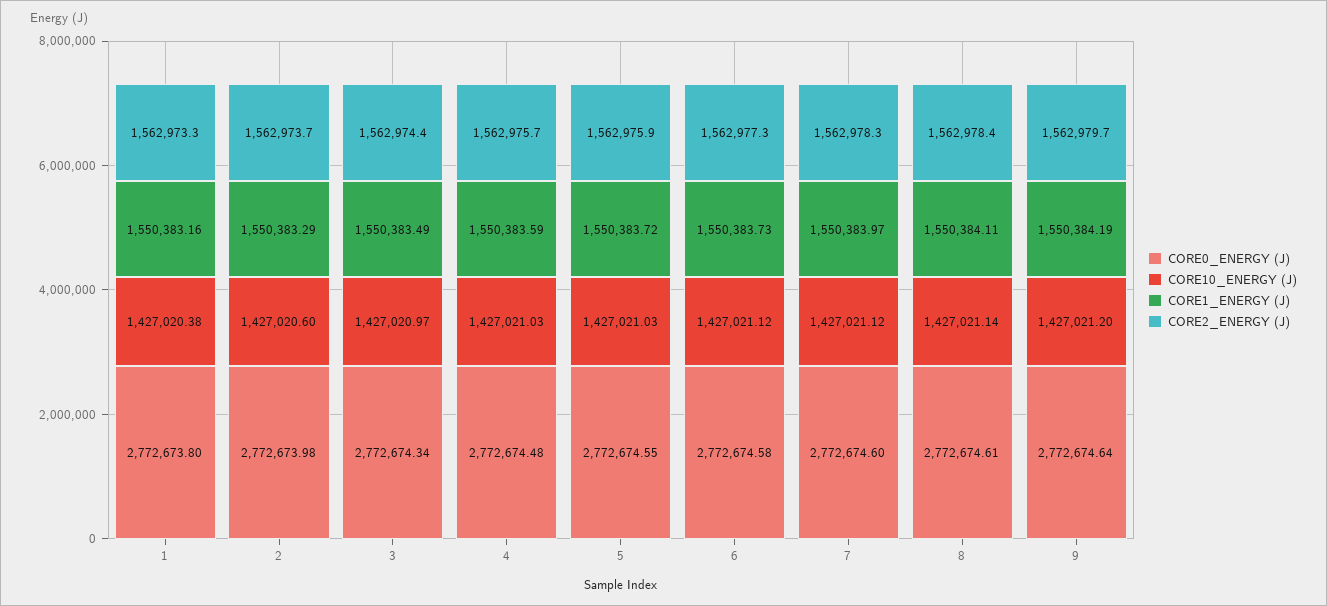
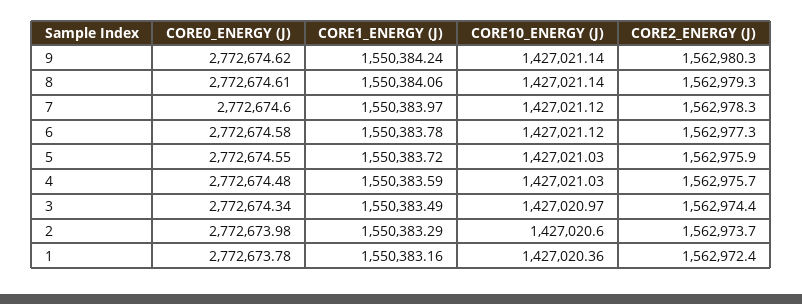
CORE0_ENERGY (J), 1: 2772673.8 -> 2772673.78
CORE10_ENERGY (J), 1: 1427020.38 -> 1427020.36
CORE2_ENERGY (J), 1: 1562973.3 -> 1562972.4
CORE1_ENERGY (J), 6: 1550383.73 -> 1550383.78
CORE1_ENERGY (J), 8: 1550384.11 -> 1550384.06
CORE2_ENERGY (J), 8: 1562978.4 -> 1562979.3
CORE0_ENERGY (J), 9: 2772674.64 -> 2772674.62
CORE10_ENERGY (J), 9: 1427021.2 -> 1427021.14
CORE1_ENERGY (J), 9: 1550384.19 -> 1550384.24
CORE2_ENERGY (J), 9: 1562979.7 -> 1562980.3

